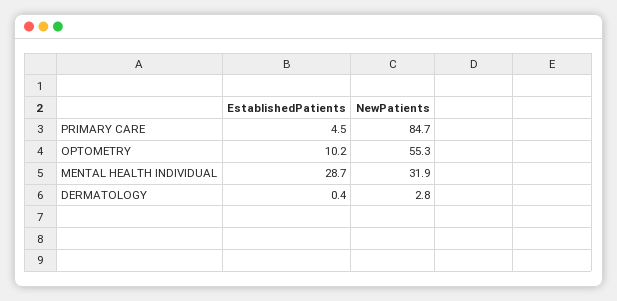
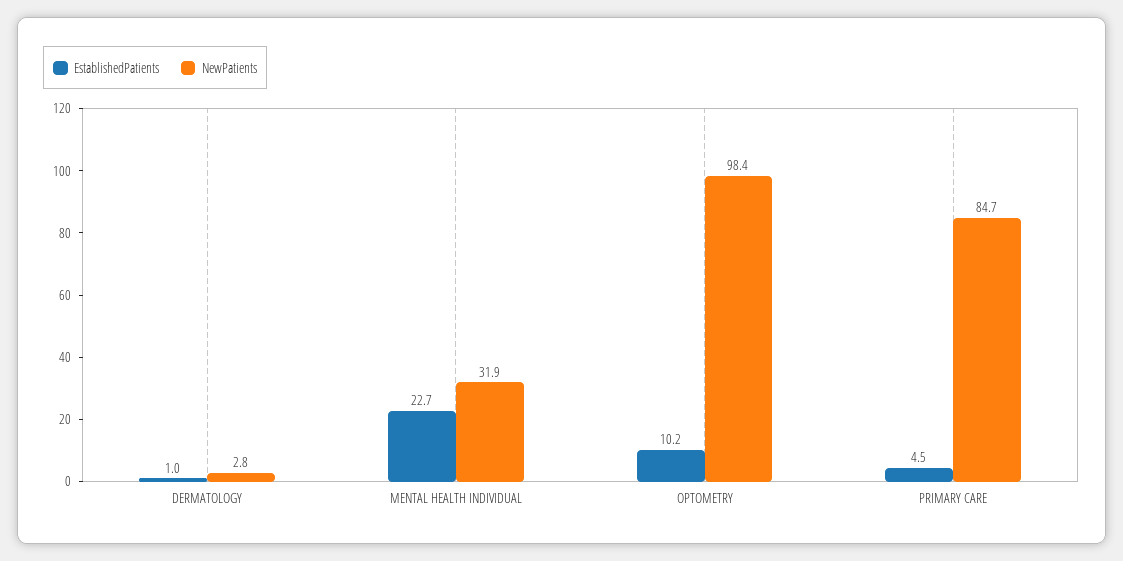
NewPatients, OPTOMETRY: 55.3 -> 98.4
EstablishedPatients, MENTAL HEALTH INDIVIDUAL: 28.7 -> 22.7
EstablishedPatients, DERMATOLOGY: 0.4 -> 1

